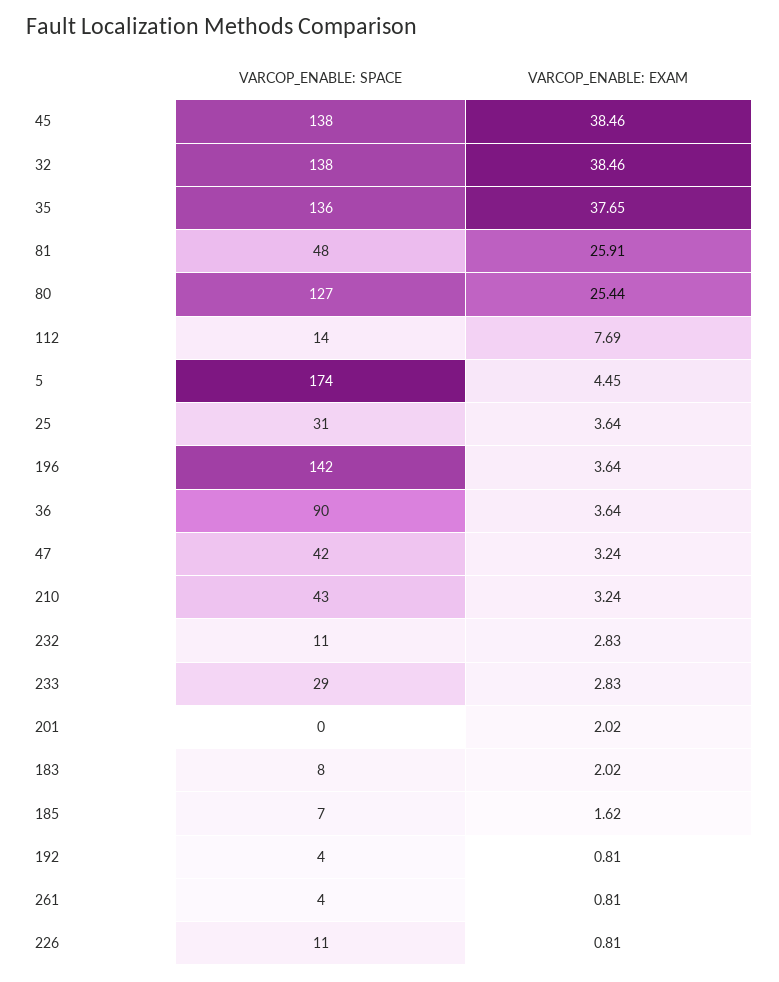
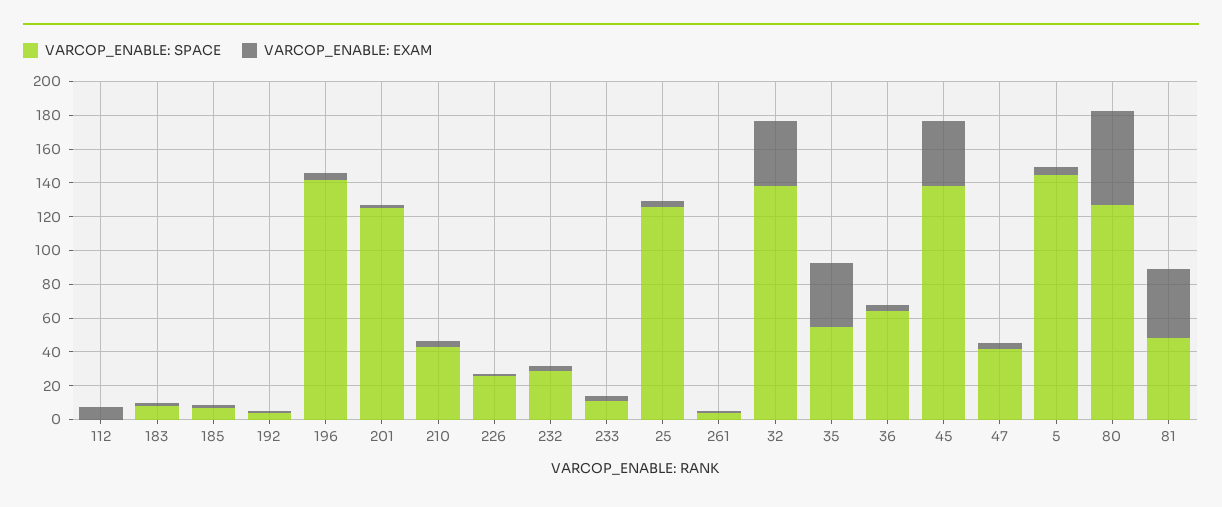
VARCOP_ENABLE: SPACE, 35: 136 -> 55
VARCOP_ENABLE: EXAM, 81: 25.91 -> 40
VARCOP_ENABLE: EXAM, 80: 25.44 -> 55
VARCOP_ENABLE: SPACE, 112: 14 -> 0
VARCOP_ENABLE: SPACE, 5: 174 -> 145
VARCOP_ENABLE: SPACE, 25: 31 -> 125
VARCOP_ENABLE: SPACE, 36: 90 -> 65
VARCOP_ENABLE: SPACE, 232: 11 -> 30
VARCOP_ENABLE: SPACE, 233: 29 -> 10
VARCOP_ENABLE: SPACE, 201: 0 -> 125
VARCOP_ENABLE: SPACE, 226: 11 -> 25

